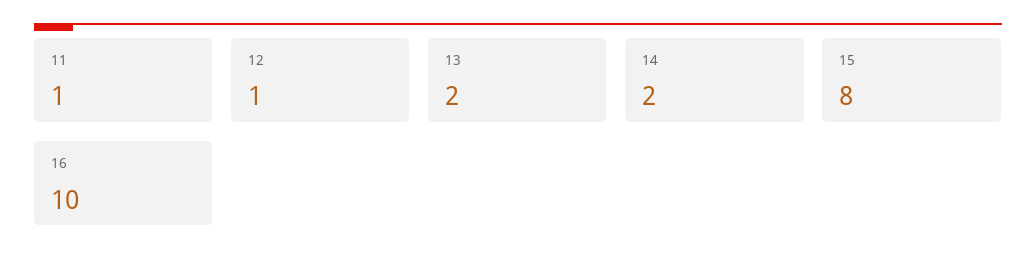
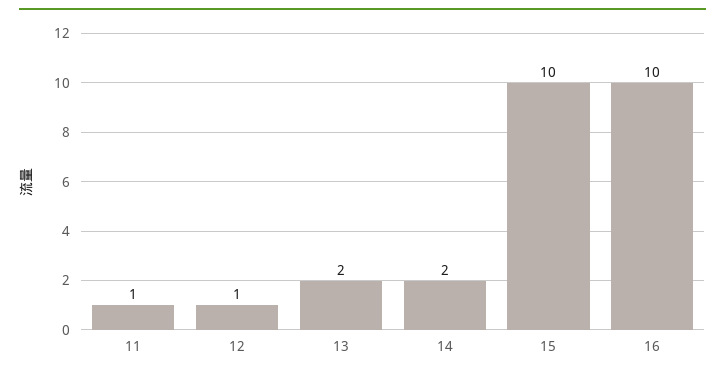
15: 8 -> 10

